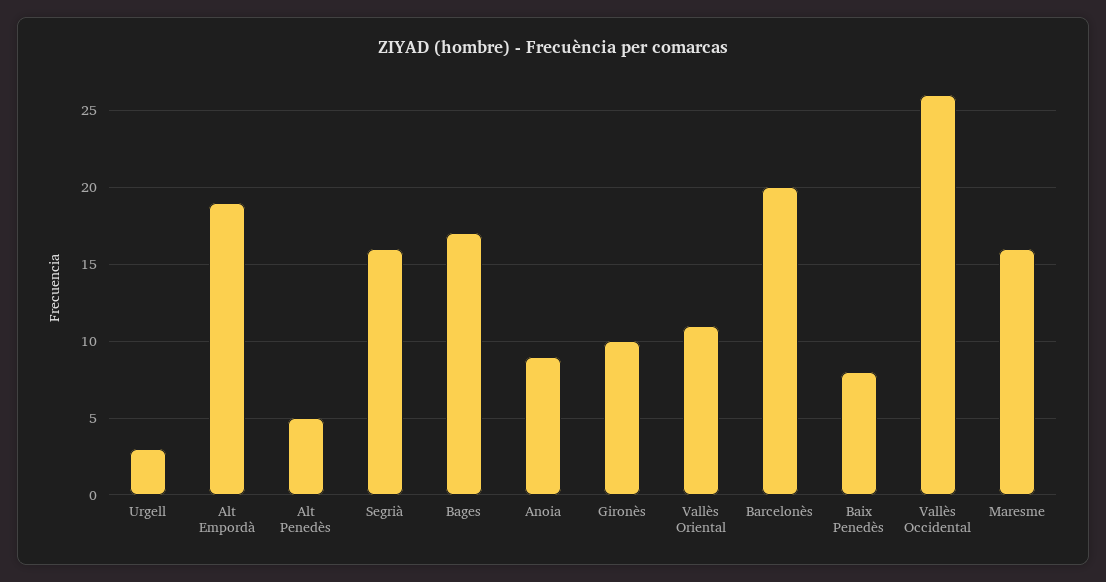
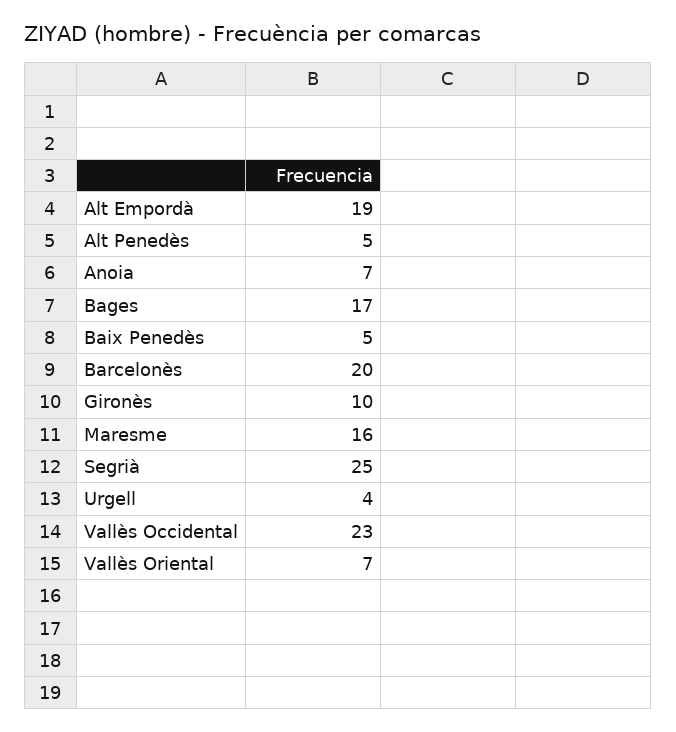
Urgell: 3 -> 4
Segrià: 16 -> 25
Anoia: 9 -> 7
Vallès Oriental: 11 -> 7
Baix Penedès: 8 -> 5
Vallès Occidental: 26 -> 23

